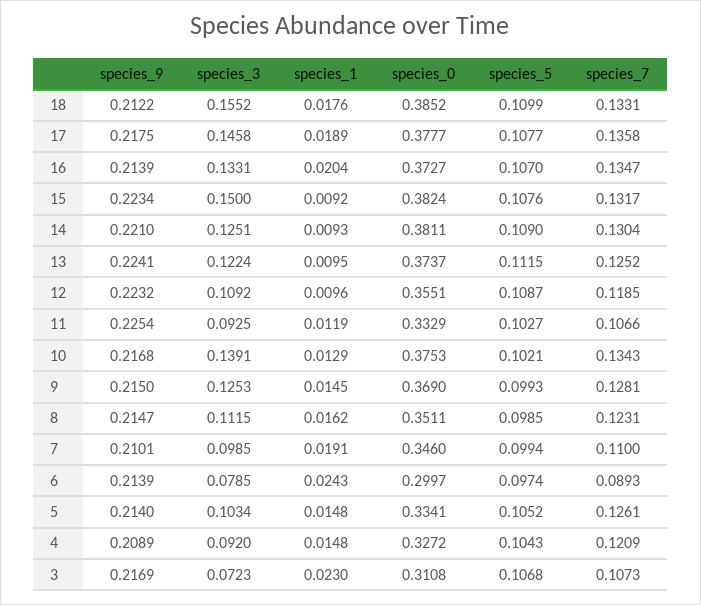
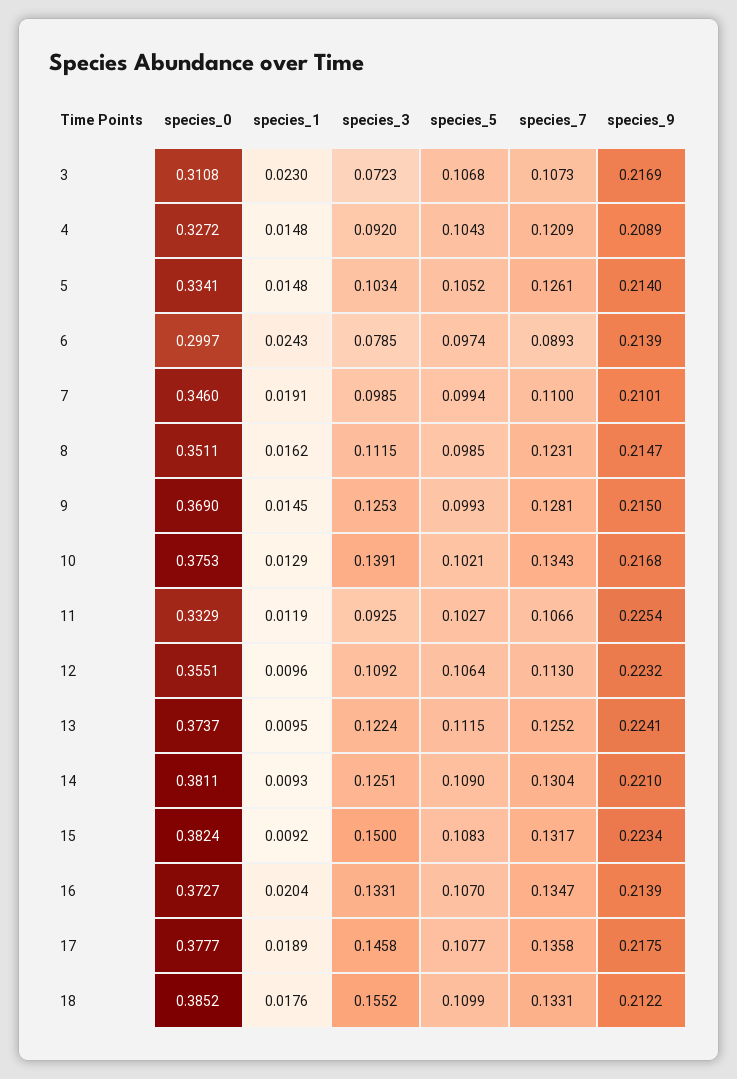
species_5, 15: 0.1076 -> 0.1083
species_5, 12: 0.1087 -> 0.1064
species_7, 12: 0.1185 -> 0.113

